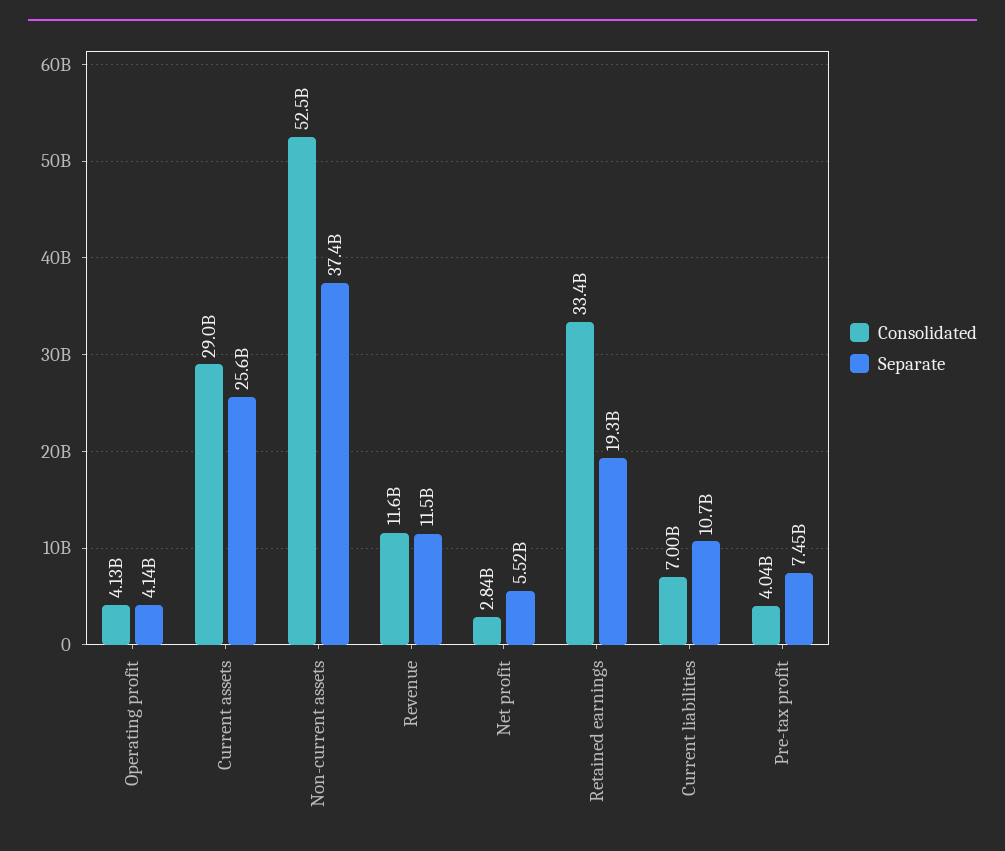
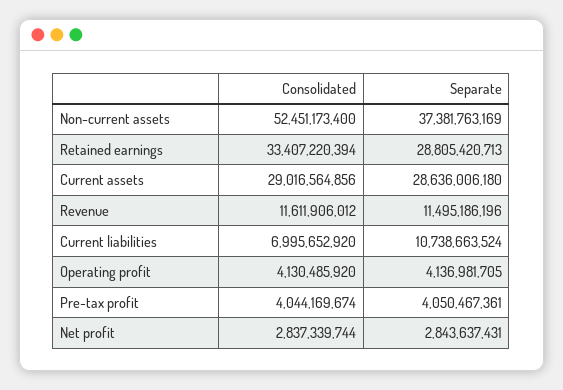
Separate, Current assets: 25600000000 -> 28636006180
Separate, Net profit: 5520000000 -> 2843637431
Separate, Retained earnings: 19300000000 -> 28805420713
Separate, Pre-tax profit: 7450000000 -> 4050467361

